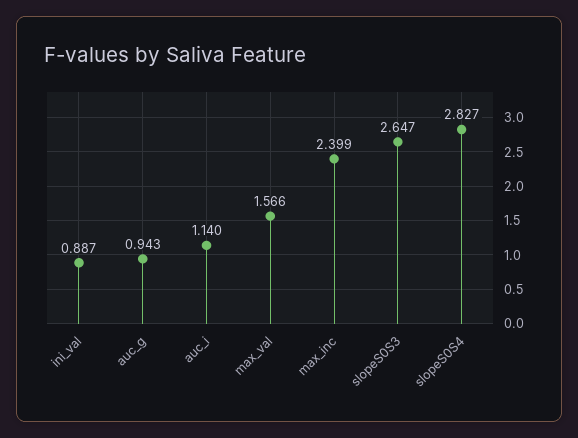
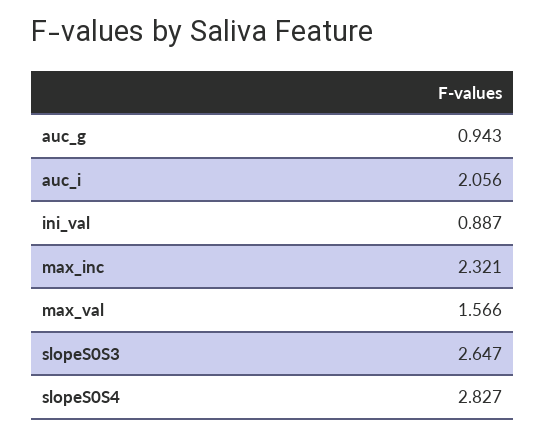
auc_i: 1.14 -> 2.056
max_inc: 2.399 -> 2.321

